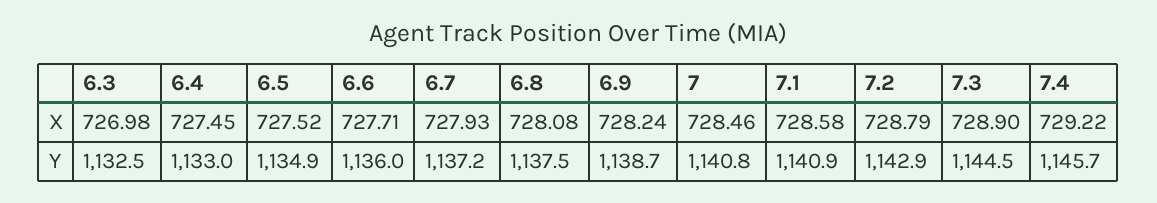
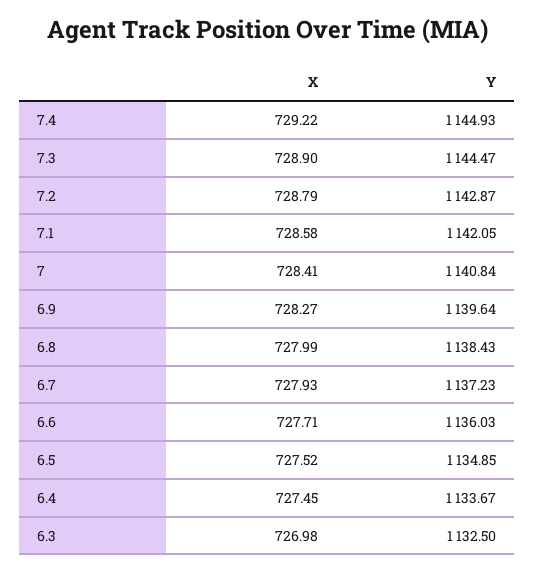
6.8, X: 728.08 -> 727.99
6.9, X: 728.24 -> 728.27
7, X: 728.46 -> 728.41
6.4, Y: 1133 -> 1133.67
6.8, Y: 1137.5 -> 1138.43
6.9, Y: 1138.7 -> 1139.64
7.1, Y: 1140.9 -> 1142.05
7.4, Y: 1145.7 -> 1144.93

